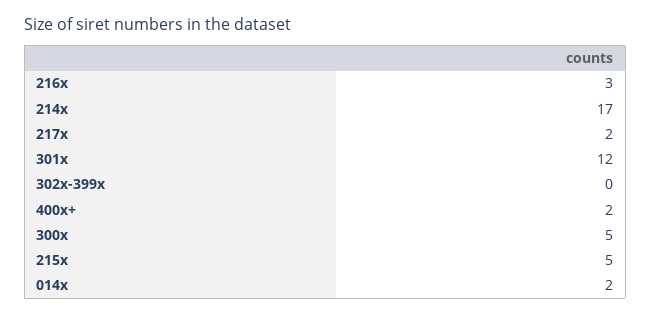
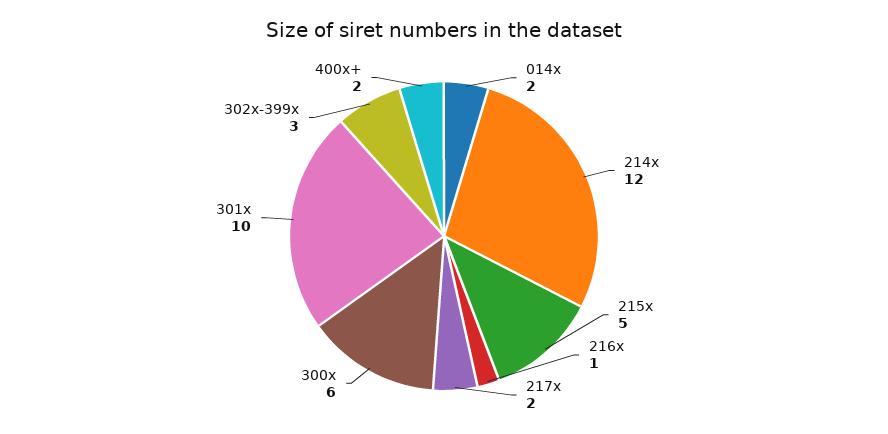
216x: 3 -> 1
214x: 17 -> 12
301x: 12 -> 10
302x-399x: 0 -> 3
300x: 5 -> 6

